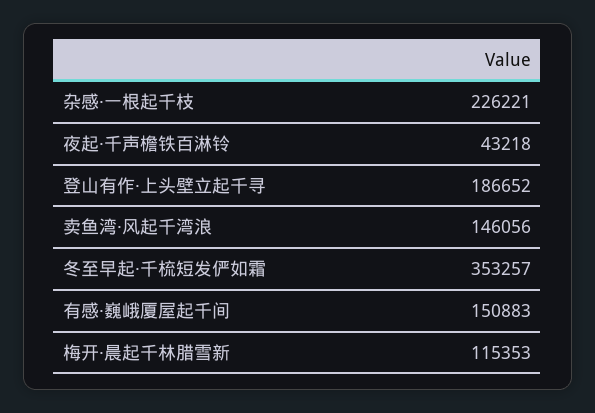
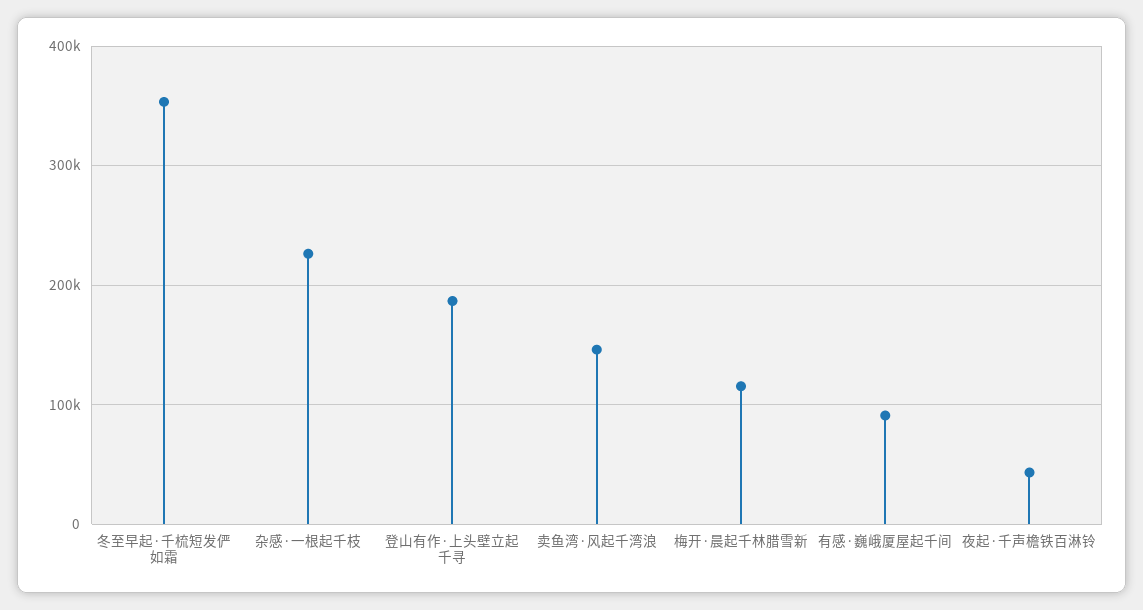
有感·巍峨厦屋起千间: 150883 -> 90000

